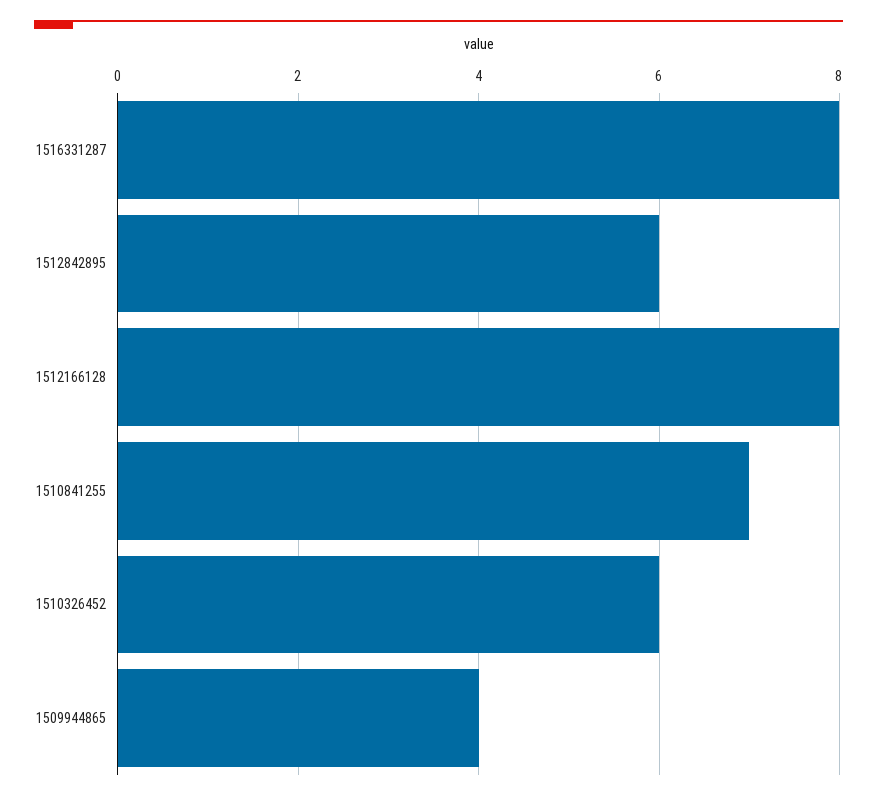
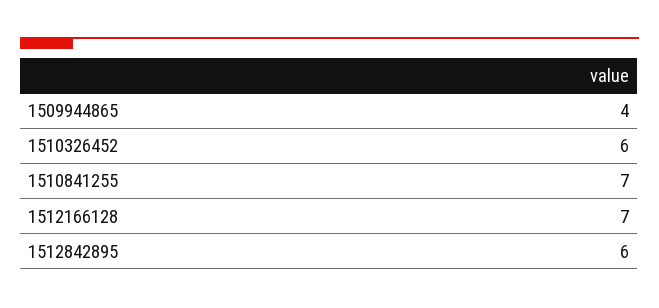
1516331287: 8 -> none
1512166128: 8 -> 7

